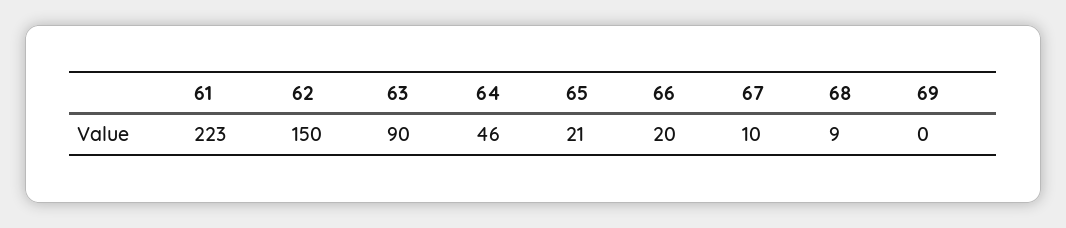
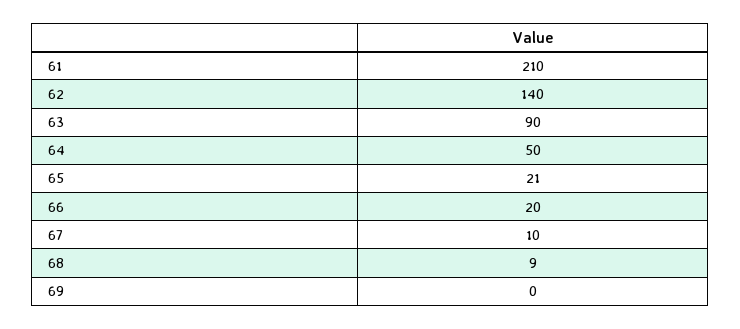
61: 223 -> 210
62: 150 -> 140
64: 46 -> 50

